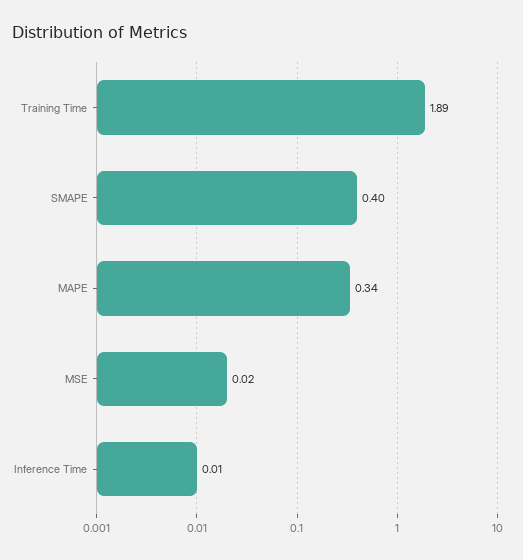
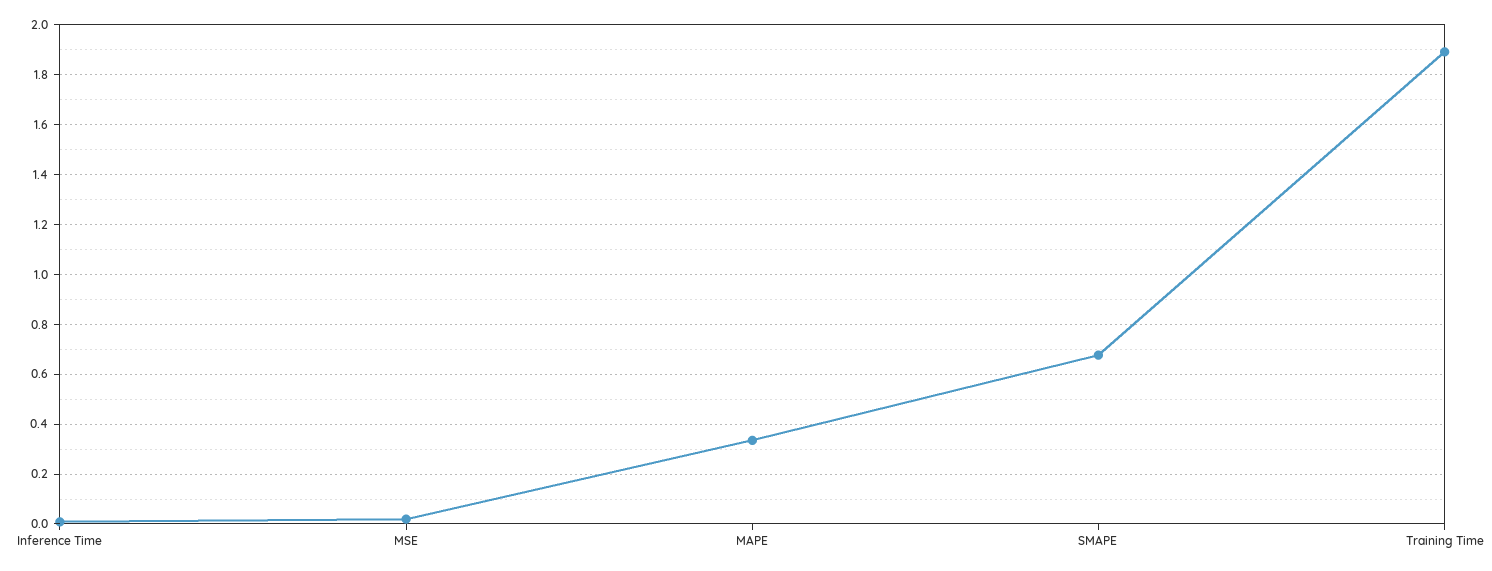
SMAPE: 0.4 -> 0.675

